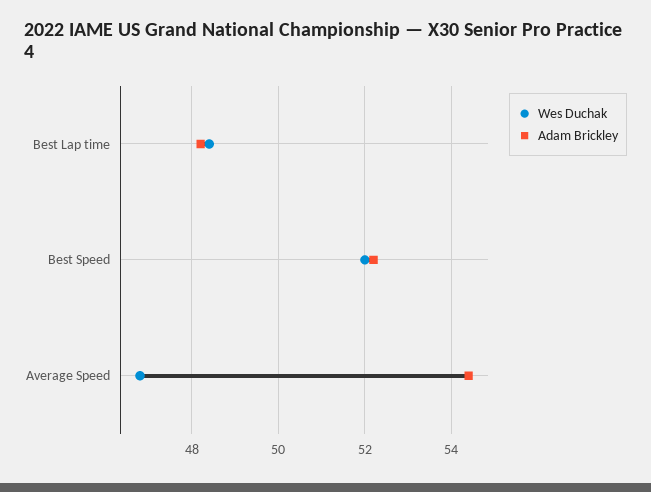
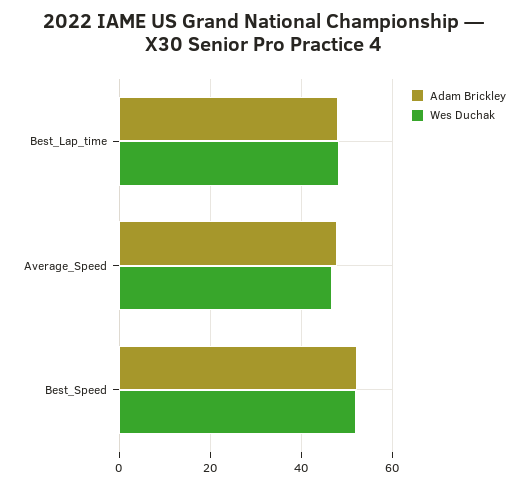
Adam Brickley, Average Speed: 54.5 -> 48

